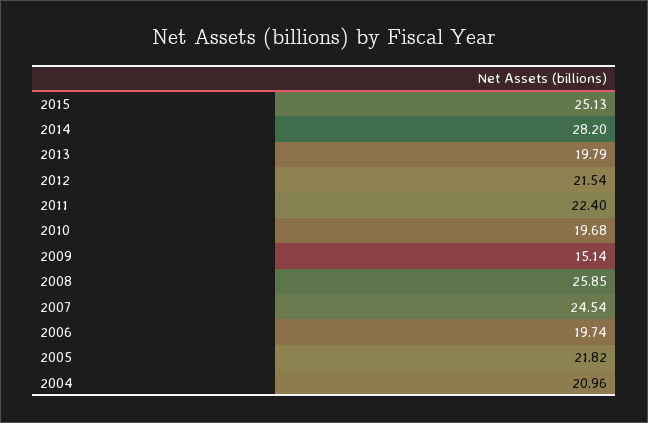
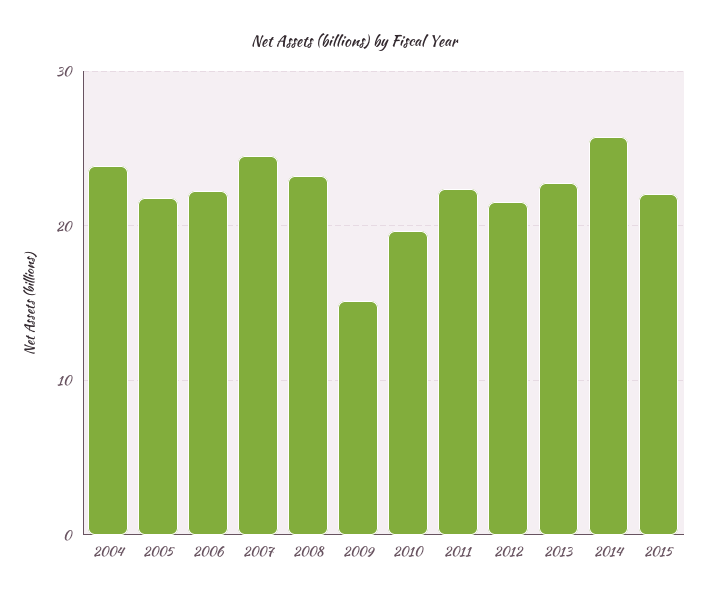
2015: 25.13 -> 22
2014: 28.2 -> 26
2013: 19.79 -> 23
2008: 25.85 -> 23
2006: 19.74 -> 22
2004: 20.96 -> 24

